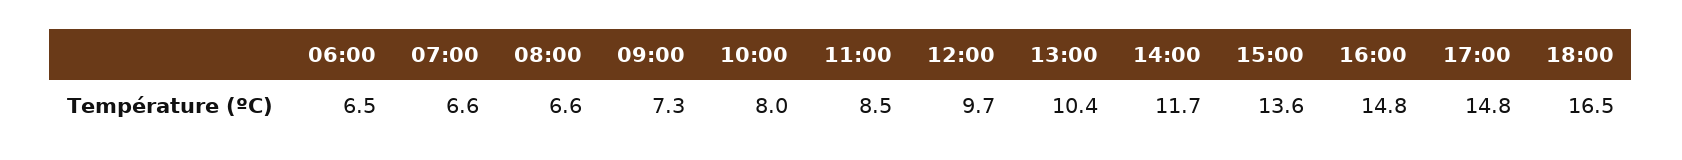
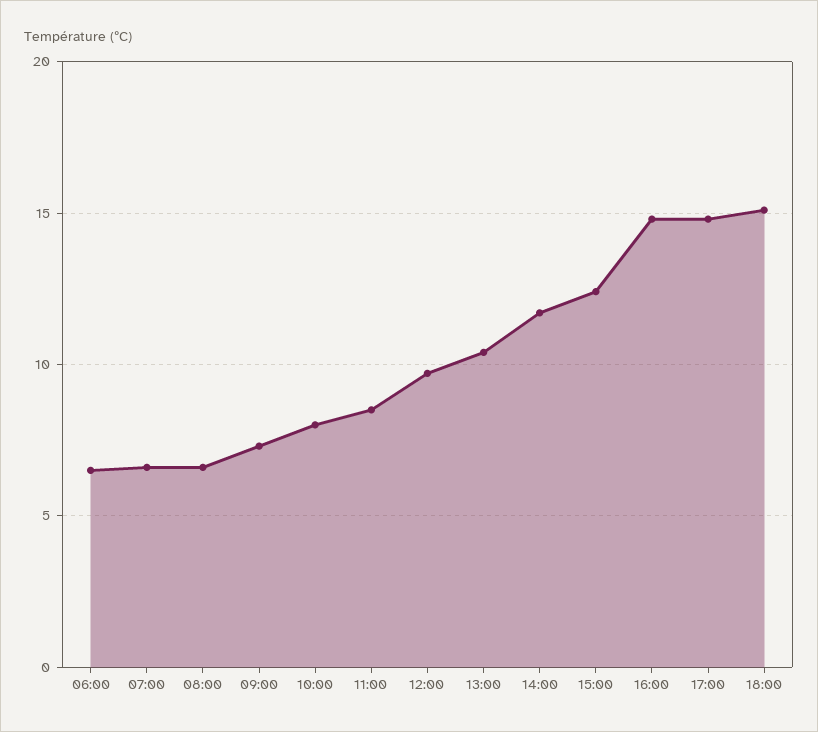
15:00: 13.6 -> 12.5
18:00: 16.5 -> 15

